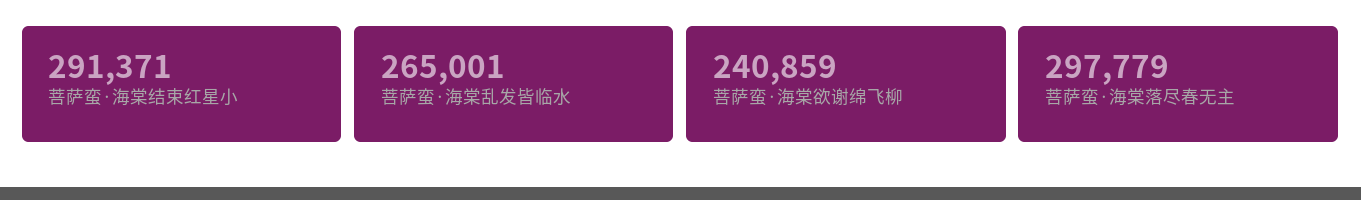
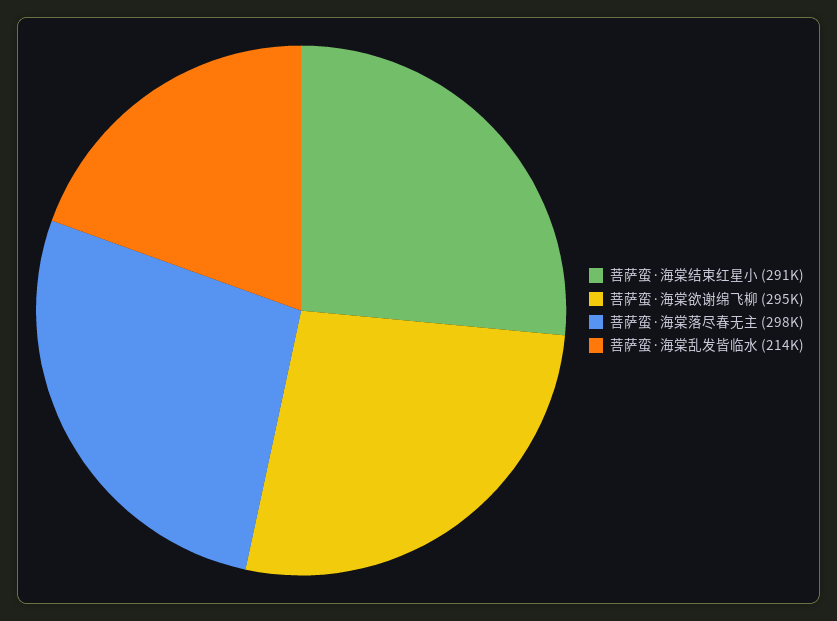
菩萨蛮·海棠乱发皆临水: 265001 -> 214000
菩萨蛮·海棠欲谢绵飞柳: 240859 -> 295000

